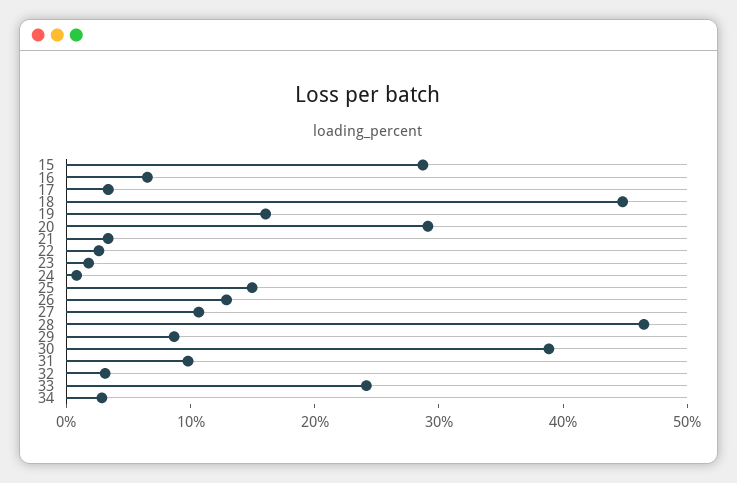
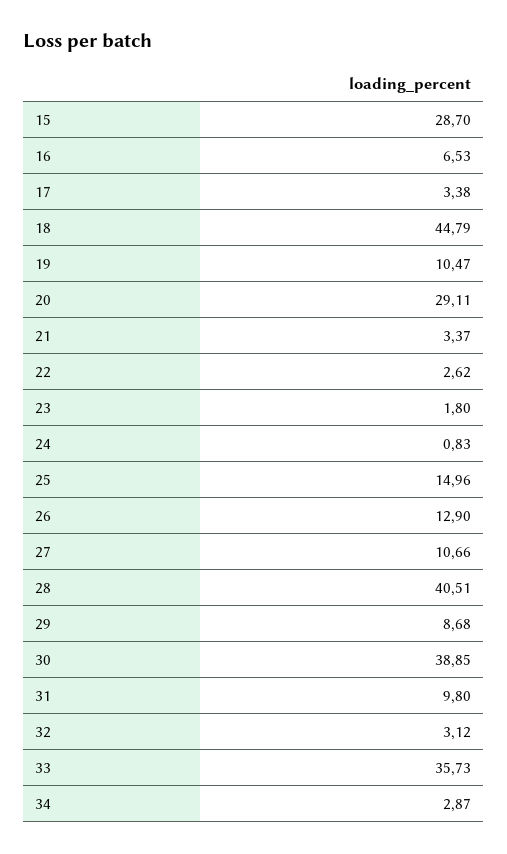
19: 16 -> 10.47
28: 46 -> 40.51
33: 24 -> 35.73

